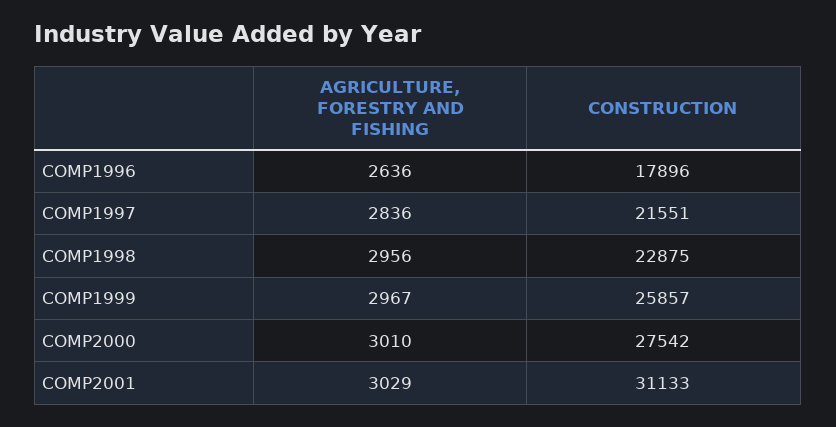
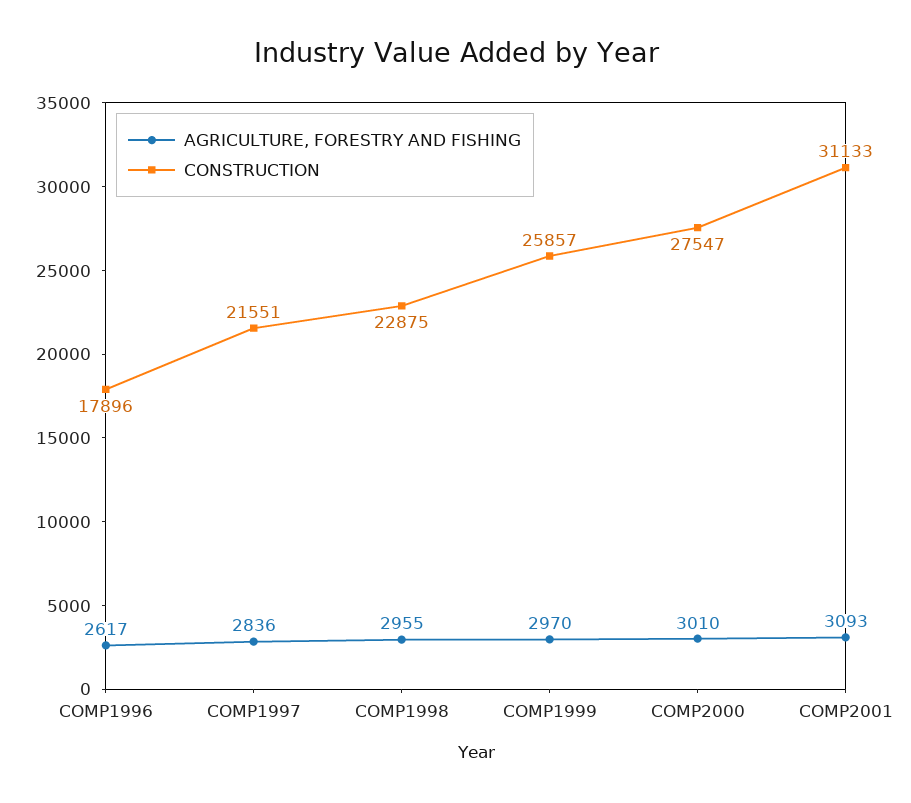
AGRICULTURE, FORESTRY AND FISHING, COMP1996: 2636 -> 2617
AGRICULTURE, FORESTRY AND FISHING, COMP1998: 2956 -> 2955
AGRICULTURE, FORESTRY AND FISHING, COMP1999: 2967 -> 2970
CONSTRUCTION, COMP2000: 27542 -> 27547
AGRICULTURE, FORESTRY AND FISHING, COMP2001: 3029 -> 3093

